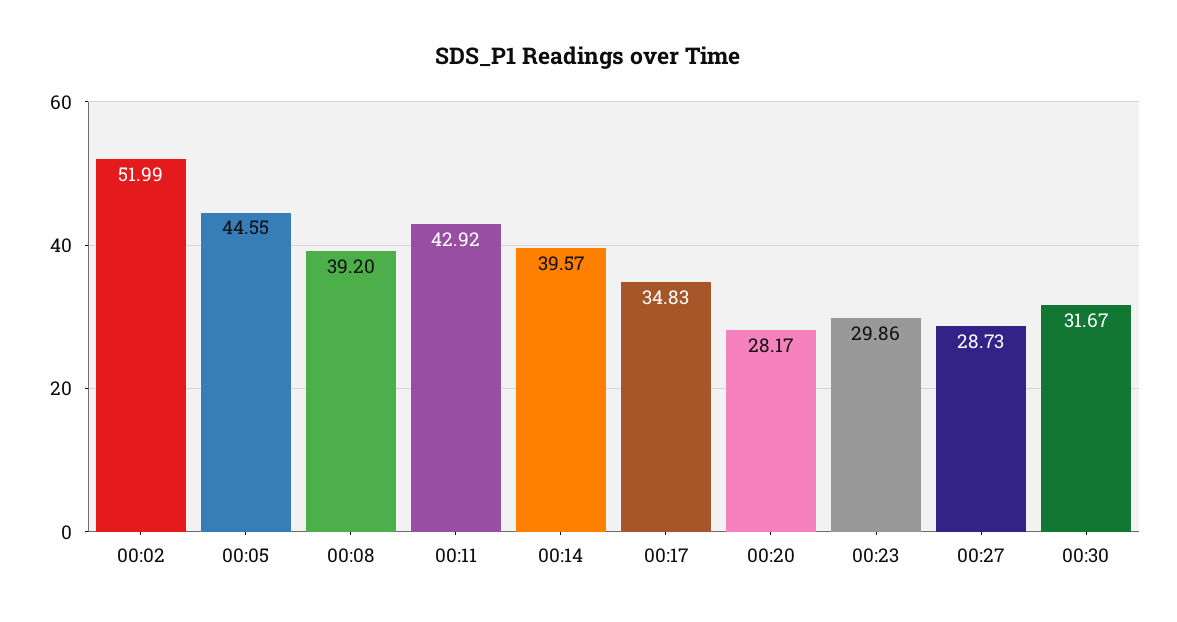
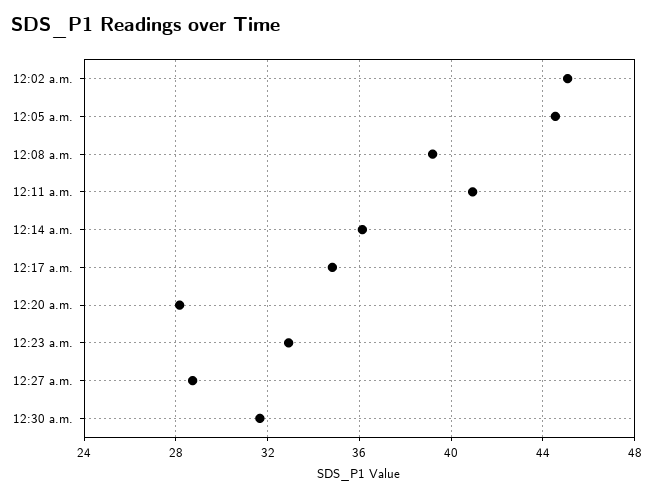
00:02: 51.99 -> 45
00:11: 42.92 -> 41
00:14: 39.57 -> 36
00:23: 29.86 -> 33

